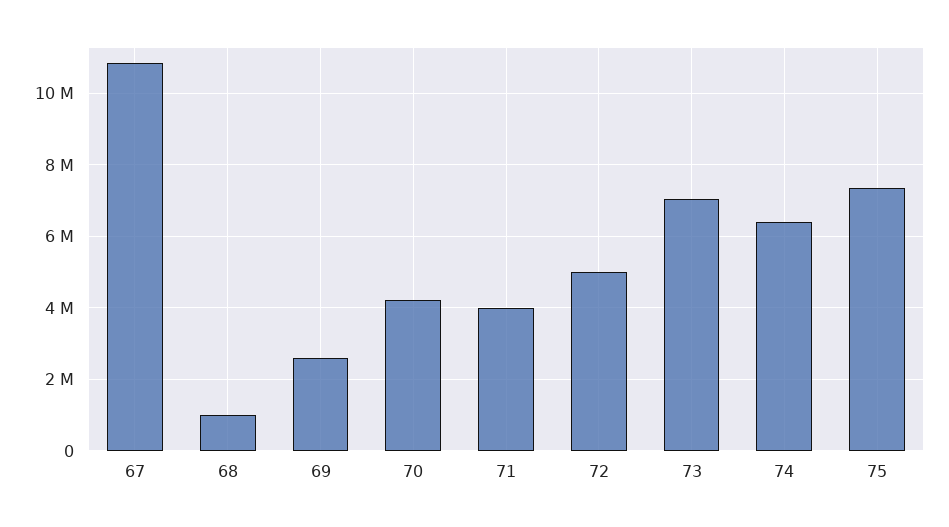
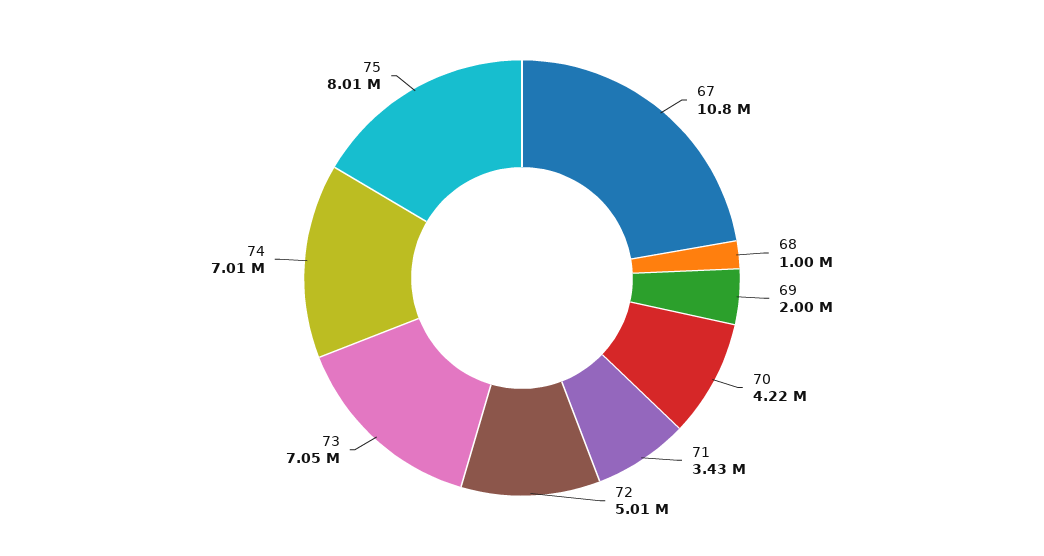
69: 2600000 -> 2000000
71: 4000000 -> 3430000
74: 6400000 -> 7010000
75: 7400000 -> 8010000

